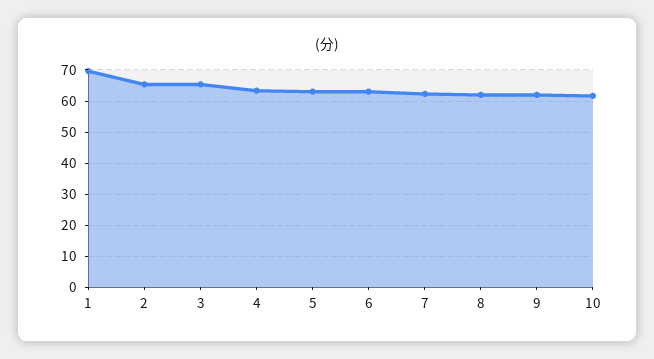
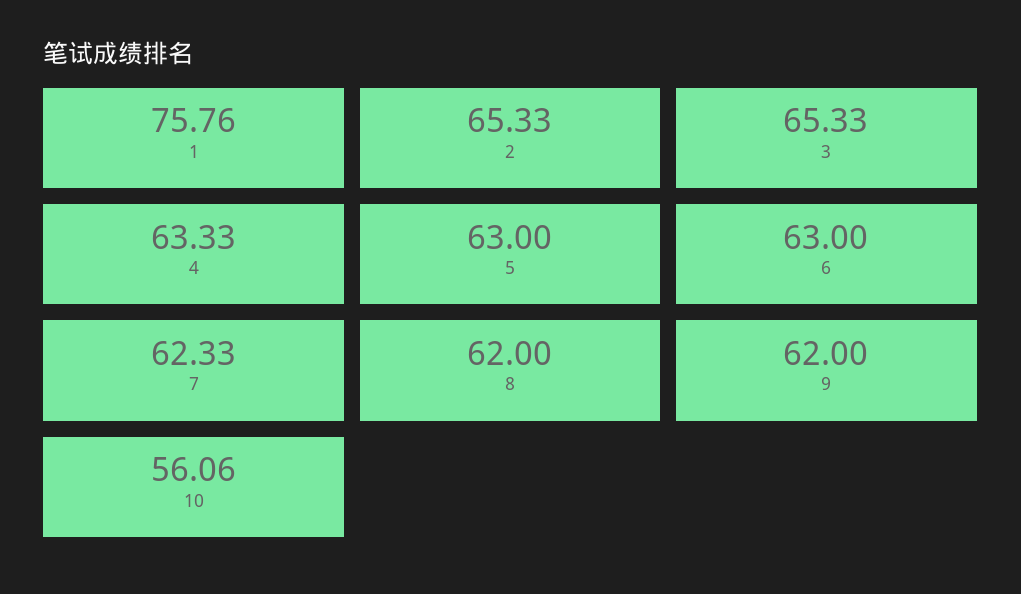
1: 70 -> 75.76
10: 62 -> 56.06

